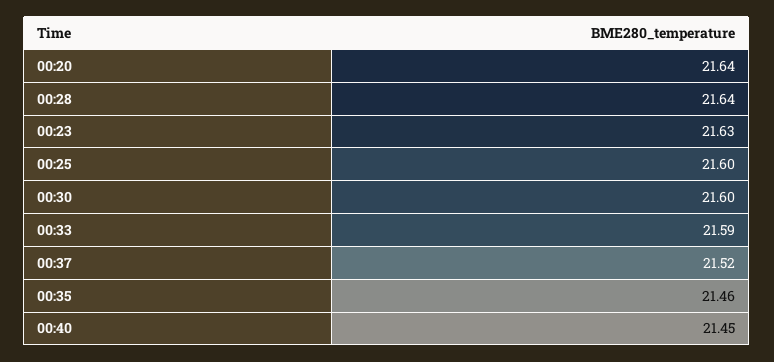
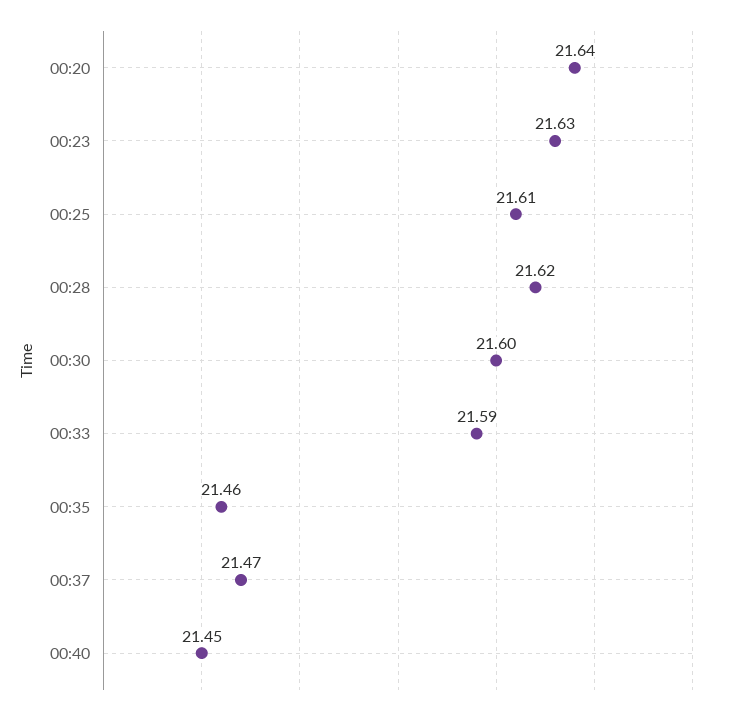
00:28: 21.64 -> 21.62
00:25: 21.6 -> 21.61
00:37: 21.52 -> 21.47

